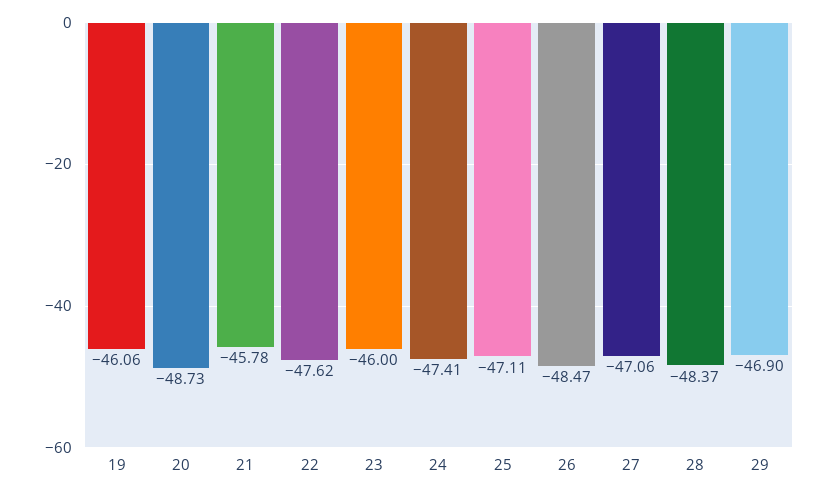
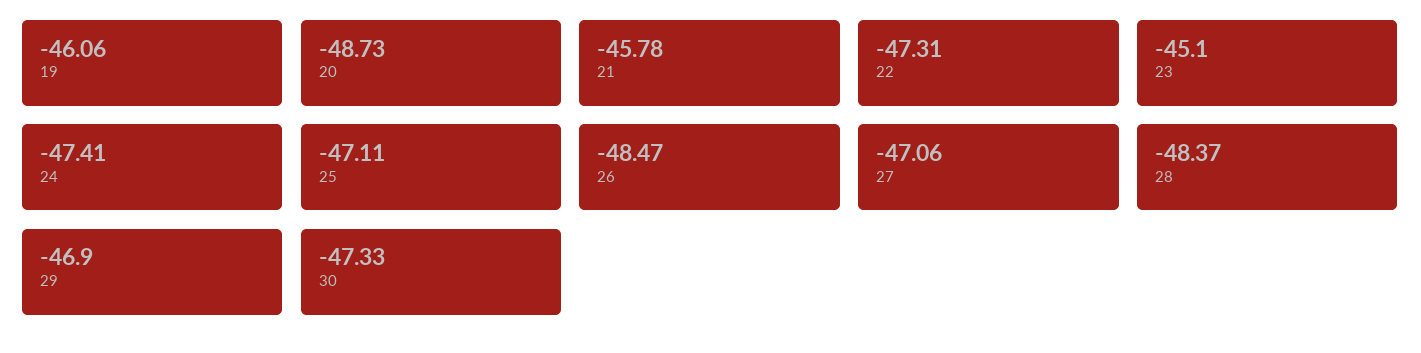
22: -47.62 -> -47.31
23: -46 -> -45.1
30: none -> -47.33

